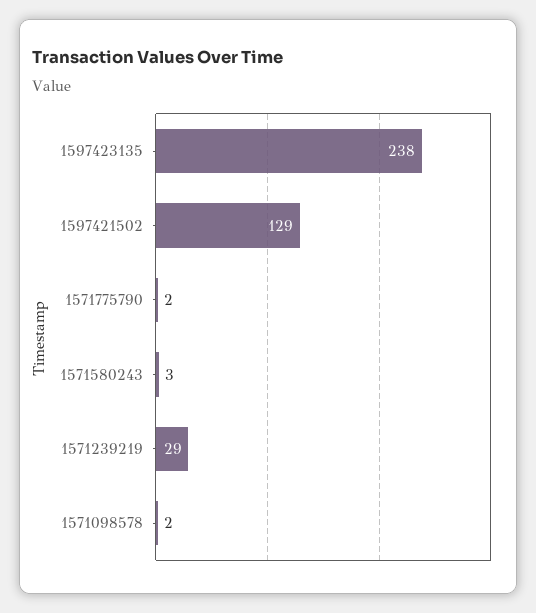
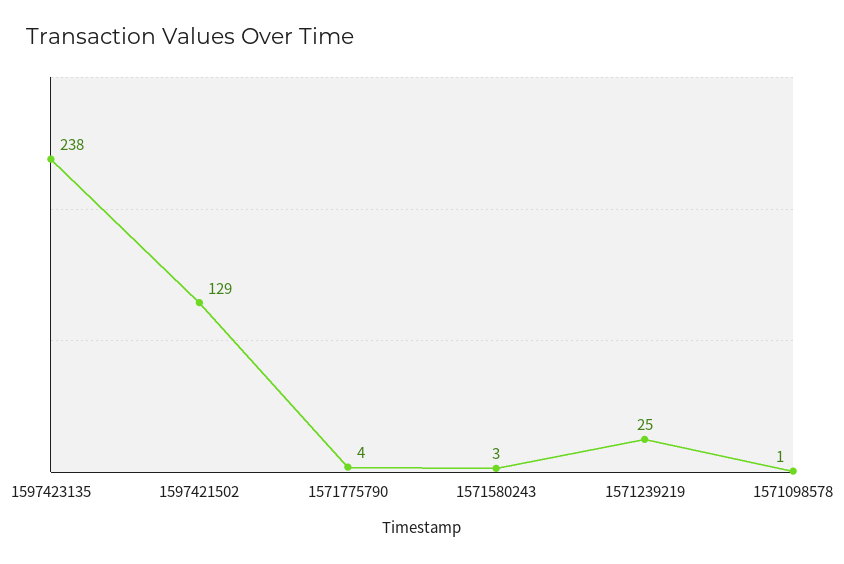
1571775790: 2 -> 4
1571239219: 29 -> 25
1571098578: 2 -> 1

